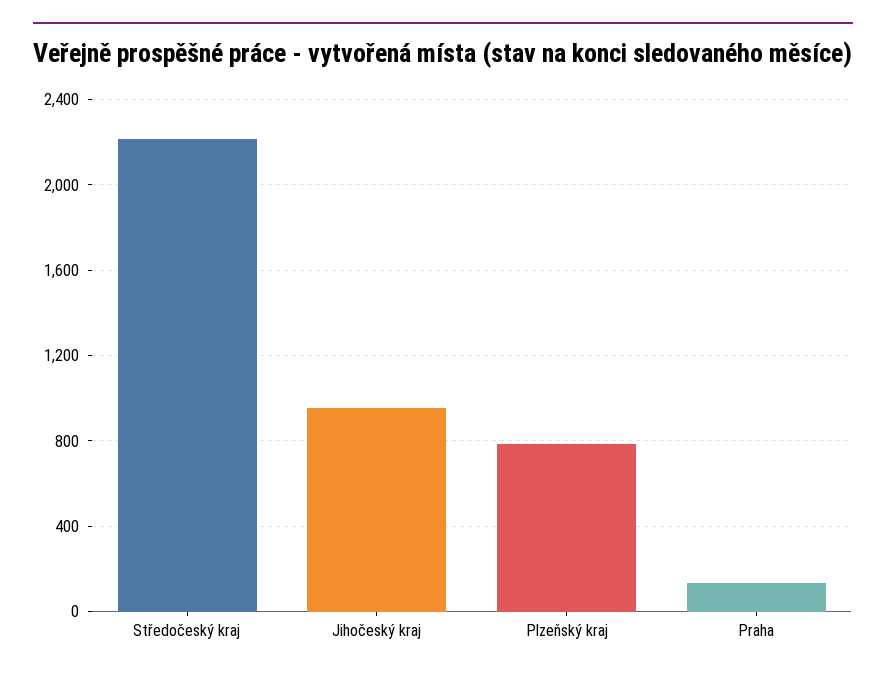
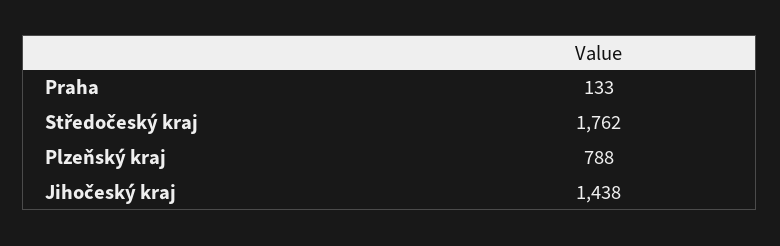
Středočeský kraj: 2200 -> 1762
Jihočeský kraj: 950 -> 1438

